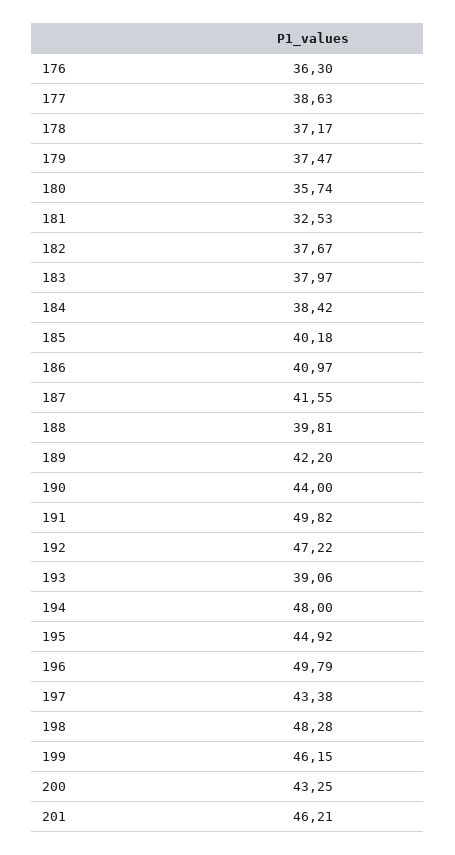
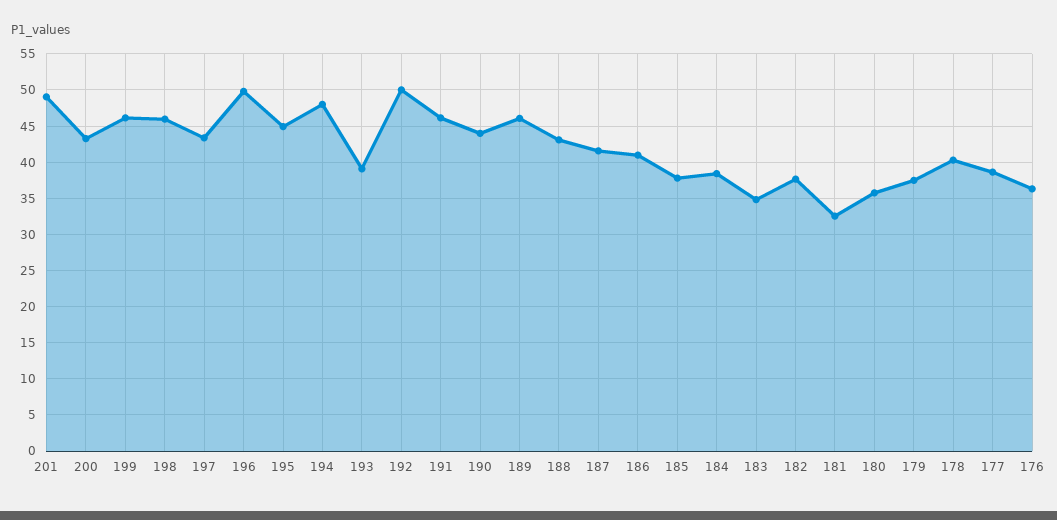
178: 37.17 -> 40
183: 37.97 -> 35
185: 40.18 -> 38
188: 39.81 -> 43
189: 42.2 -> 46
191: 49.82 -> 46
192: 47.22 -> 50
198: 48.28 -> 46
201: 46.21 -> 49

